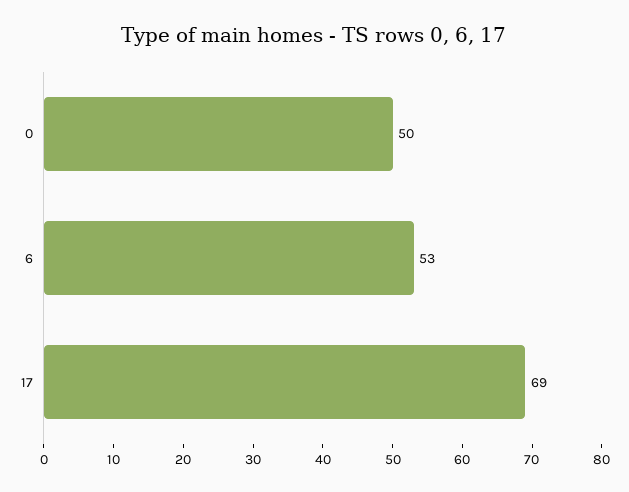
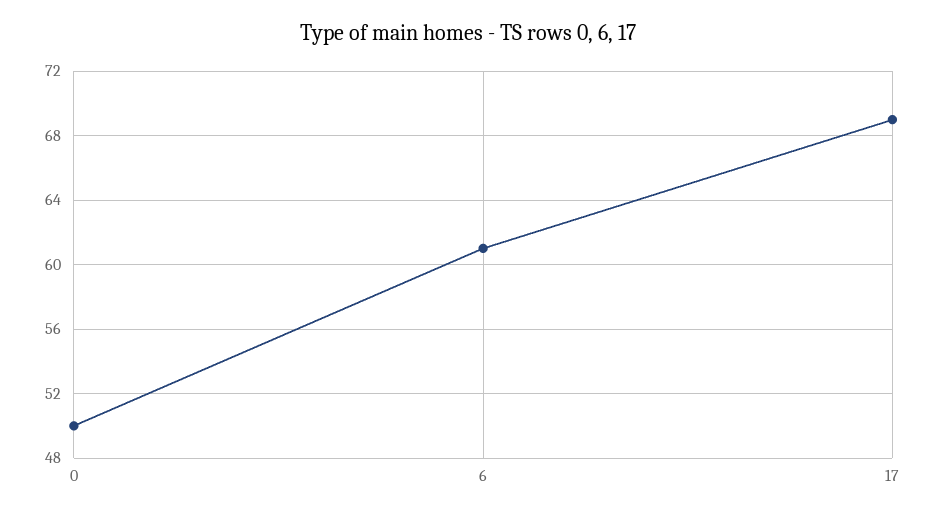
6: 53 -> 61

